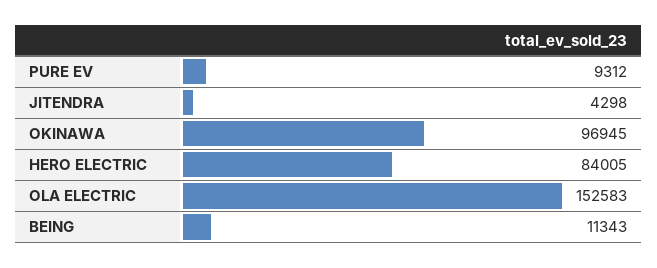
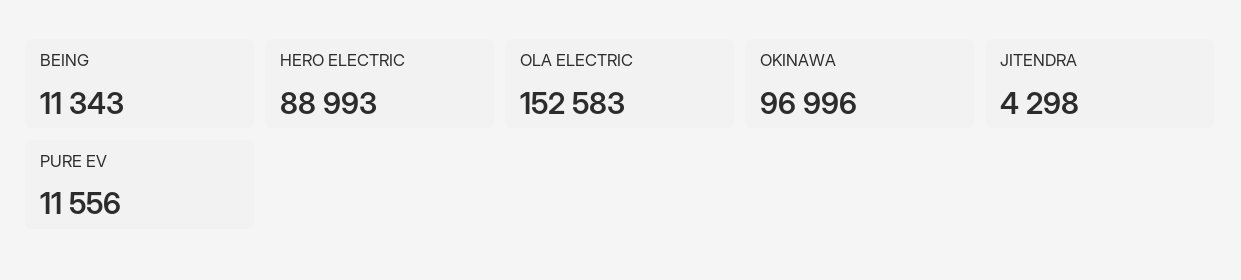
PURE EV: 9312 -> 11556
OKINAWA: 96945 -> 96996
HERO ELECTRIC: 84005 -> 88993

